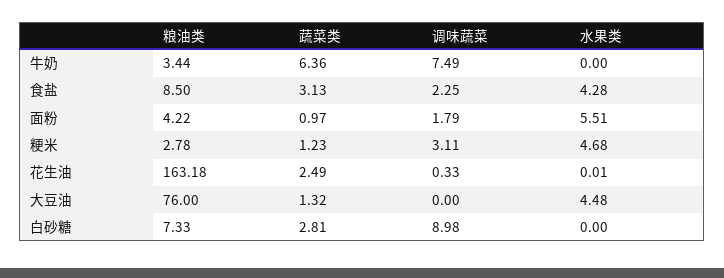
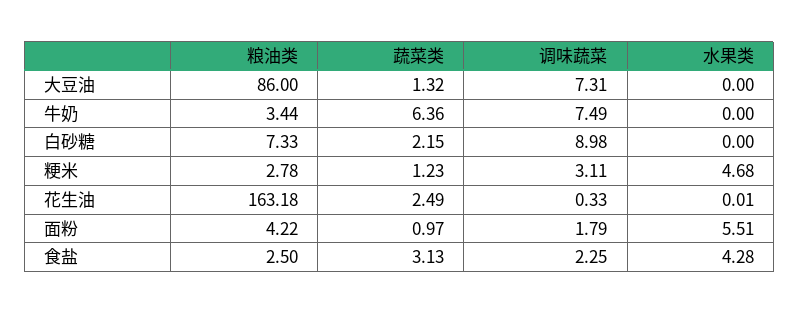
粮油类, 食盐: 8.5 -> 2.5
粮油类, 大豆油: 76 -> 86
调味蔬菜, 大豆油: 0 -> 7.31
水果类, 大豆油: 4.48 -> 0
蔬菜类, 白砂糖: 2.81 -> 2.15

